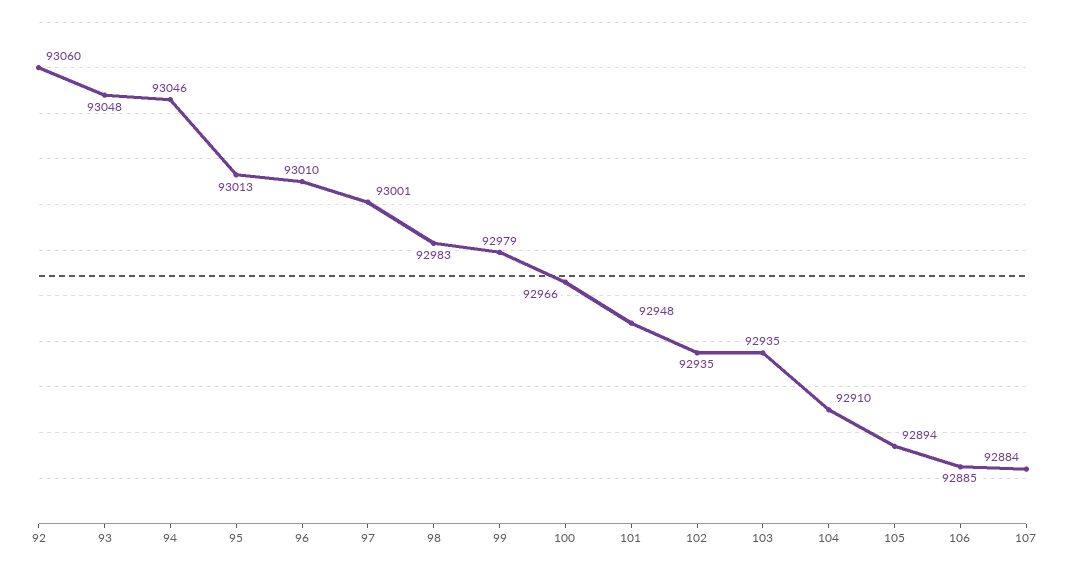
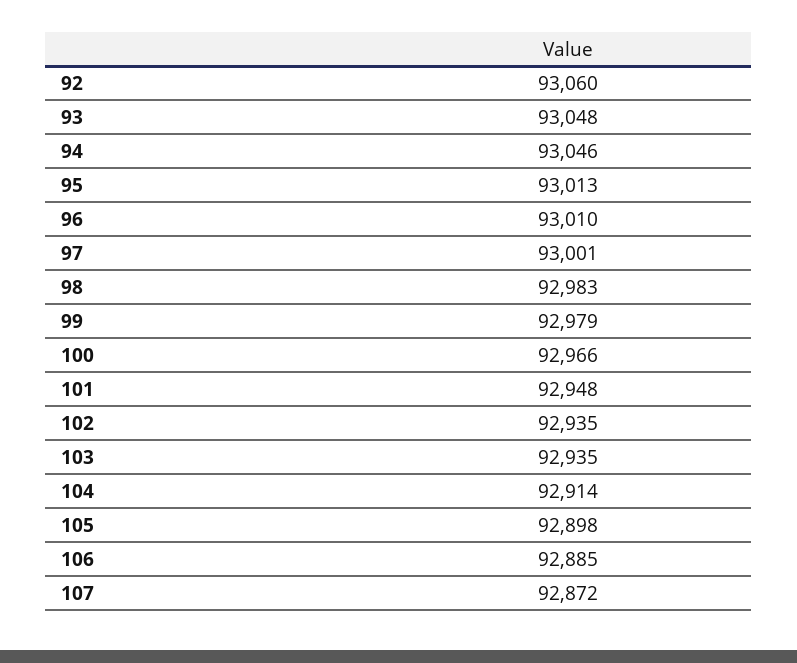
104: 92910 -> 92914
105: 92894 -> 92898
107: 92884 -> 92872

